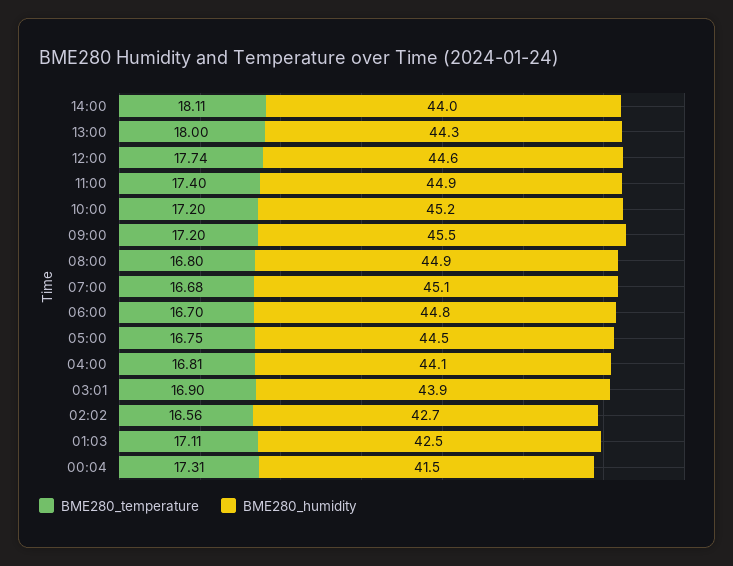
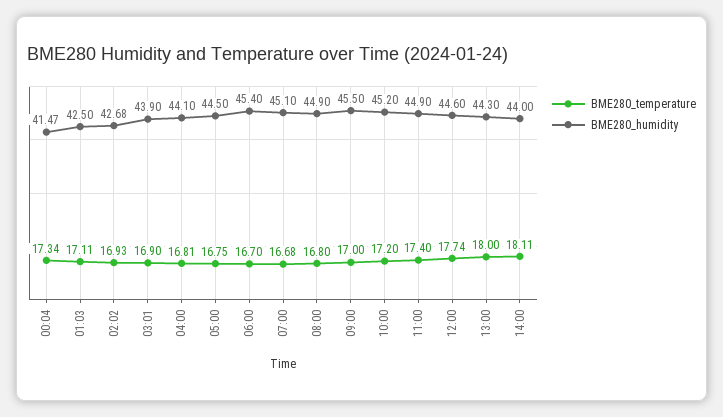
BME280_temperature, 09:00: 17.2 -> 17
BME280_humidity, 06:00: 44.8 -> 45.4
BME280_temperature, 02:02: 16.56 -> 16.93
BME280_temperature, 00:04: 17.31 -> 17.34

